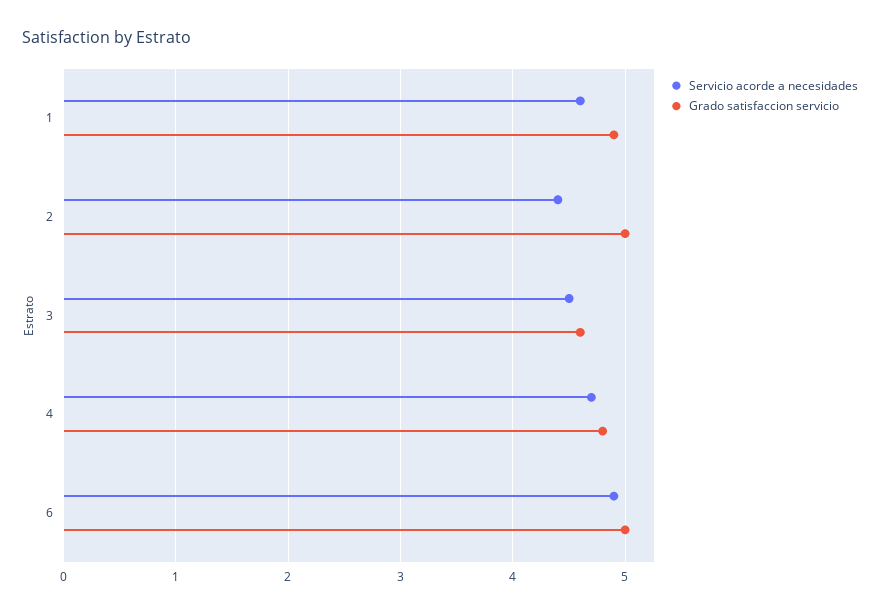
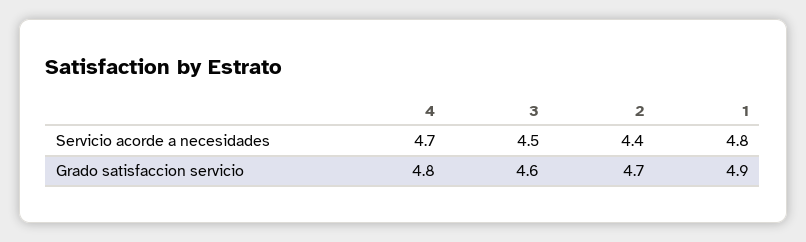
Servicio acorde a necesidades, 1: 4.6 -> 4.8
Grado satisfaccion servicio, 2: 5 -> 4.7
Servicio acorde a necesidades, 6: 4.9 -> none
Grado satisfaccion servicio, 6: 5 -> none

